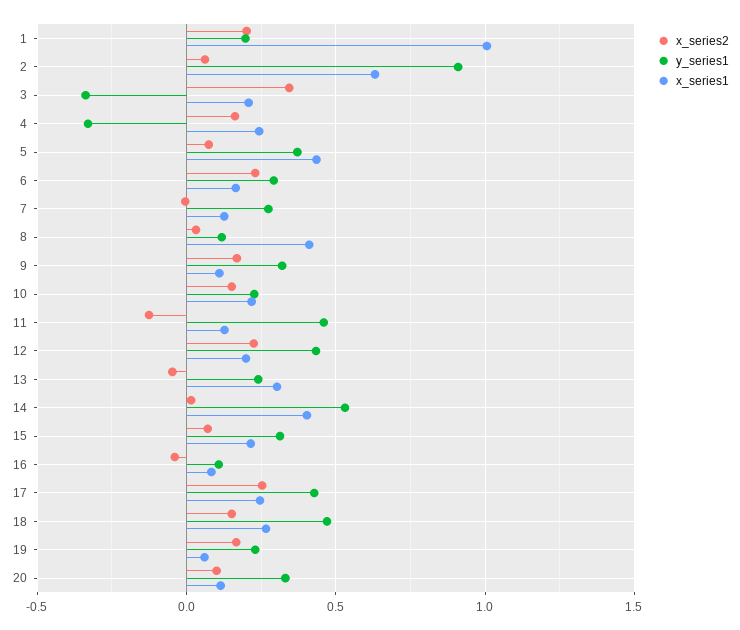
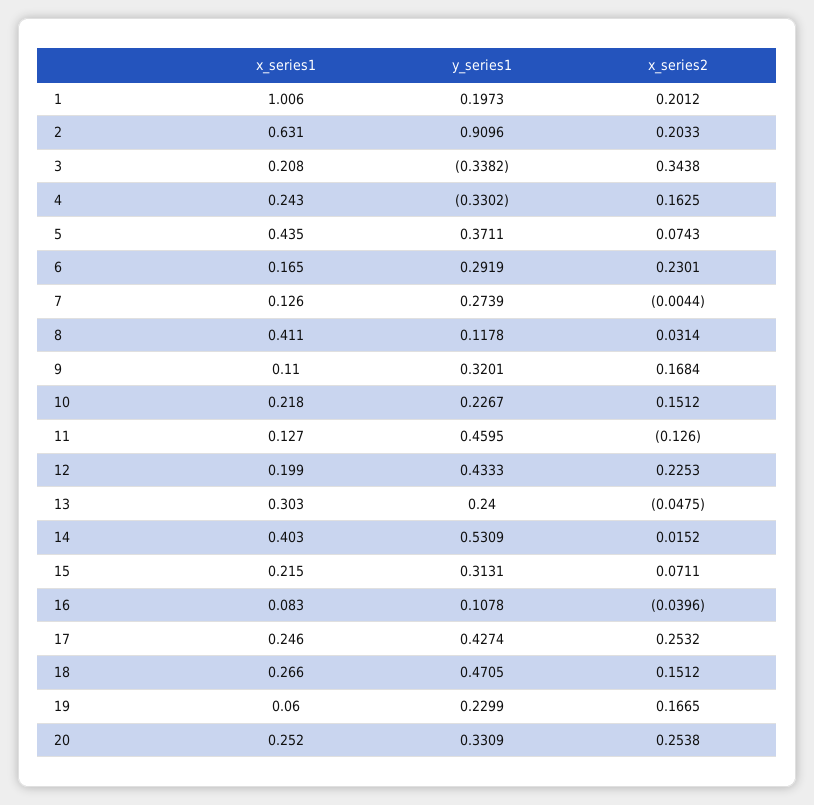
x_series2, 2: 0.05 -> 0.2033
x_series2, 20: 0.1 -> 0.2538
x_series1, 20: 0.1 -> 0.252

